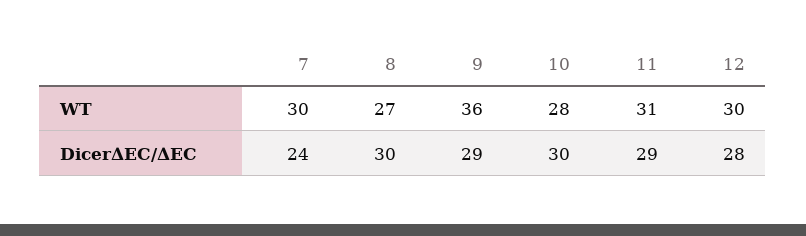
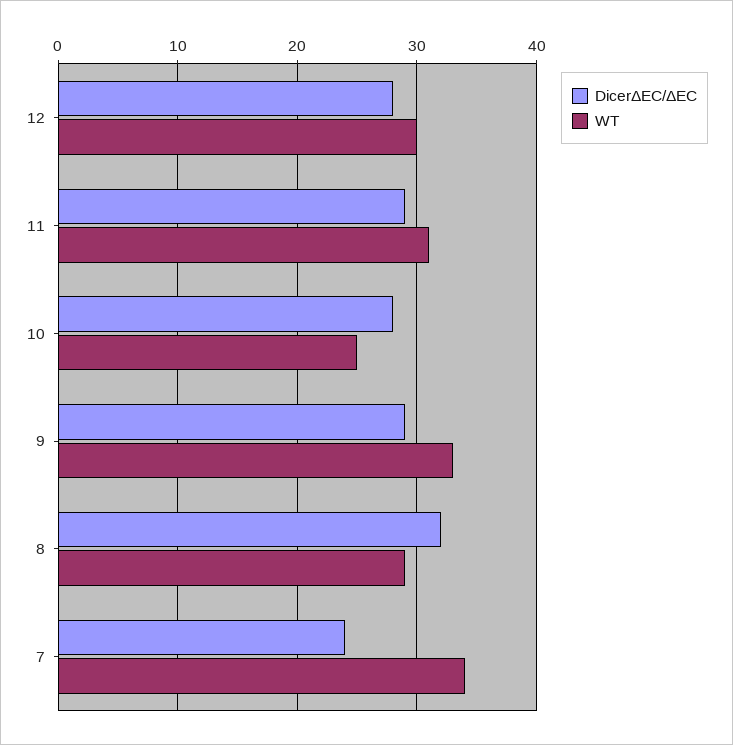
WT, 7: 30 -> 34
WT, 8: 27 -> 29
WT, 9: 36 -> 33
WT, 10: 28 -> 25
DicerΔEC/ΔEC, 8: 30 -> 32
DicerΔEC/ΔEC, 10: 30 -> 28

